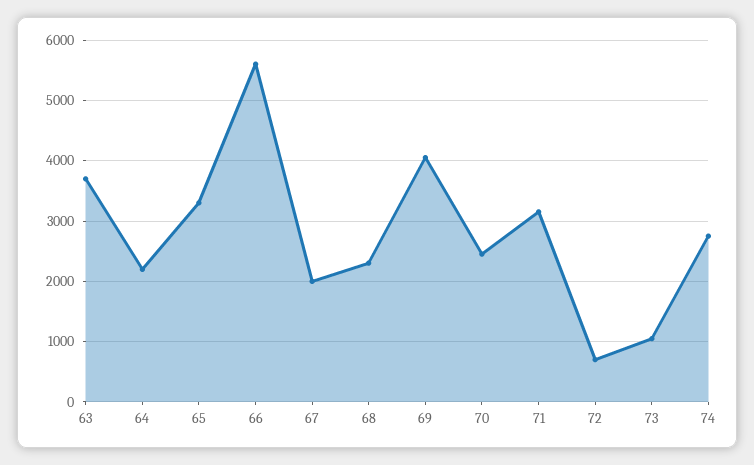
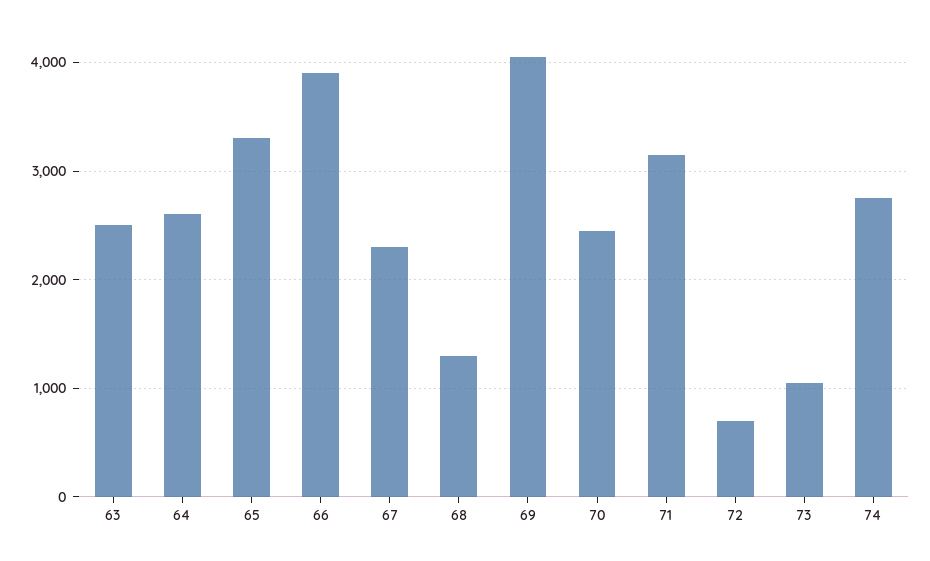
63: 3700 -> 2500
64: 2200 -> 2600
66: 5600 -> 3900
67: 2000 -> 2300
68: 2300 -> 1300

